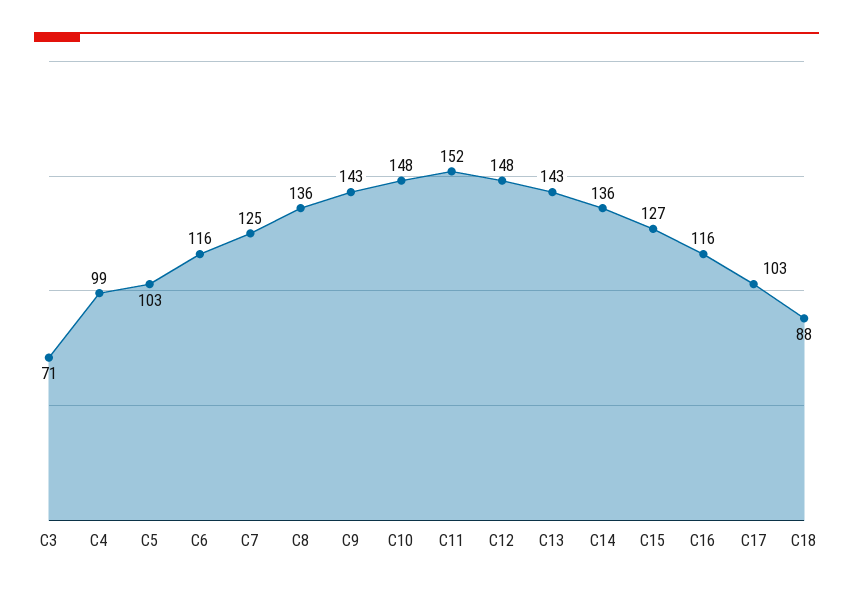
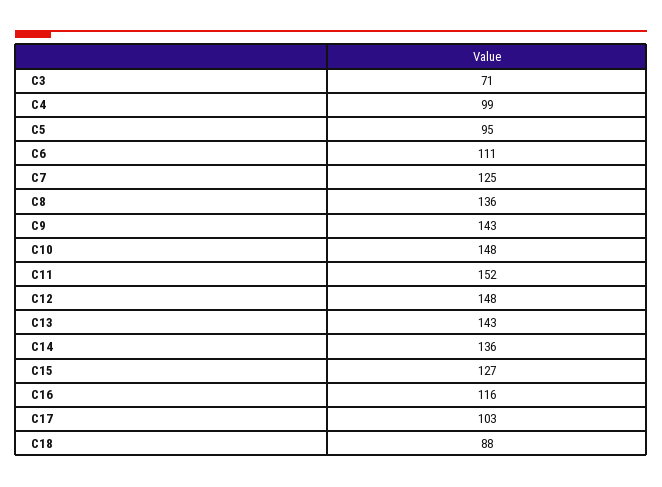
C5: 103 -> 95
C6: 116 -> 111

